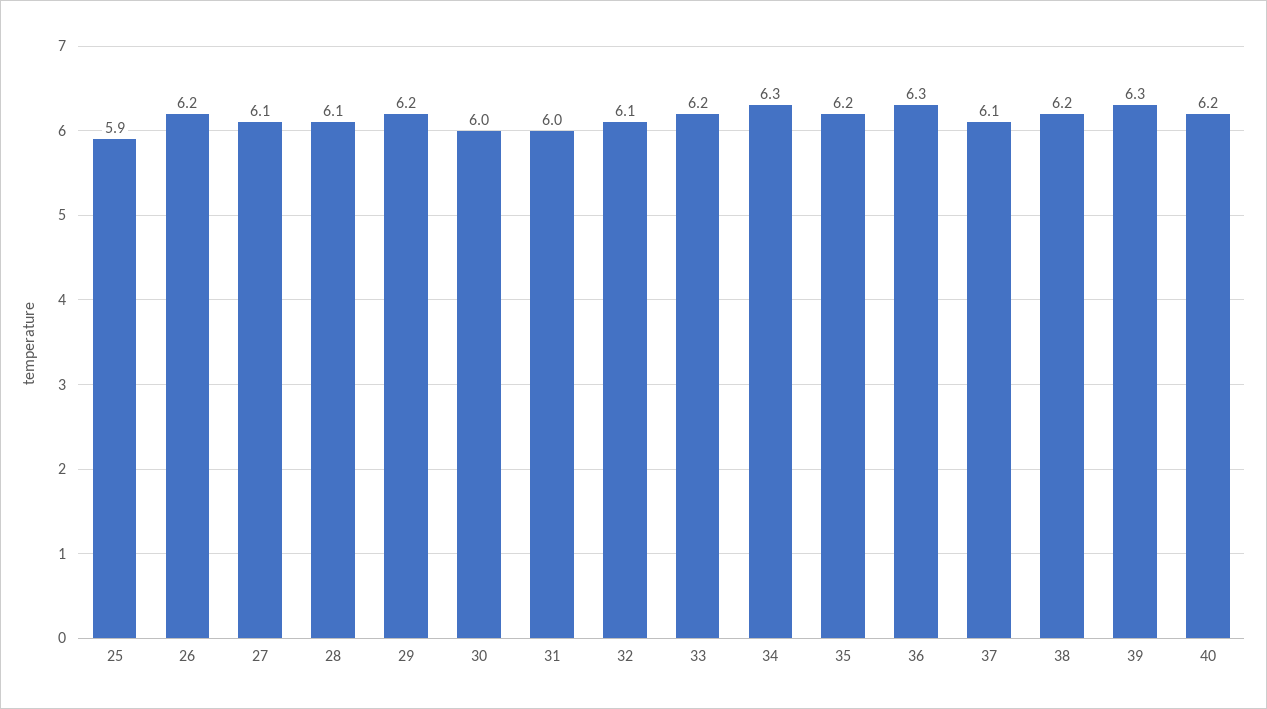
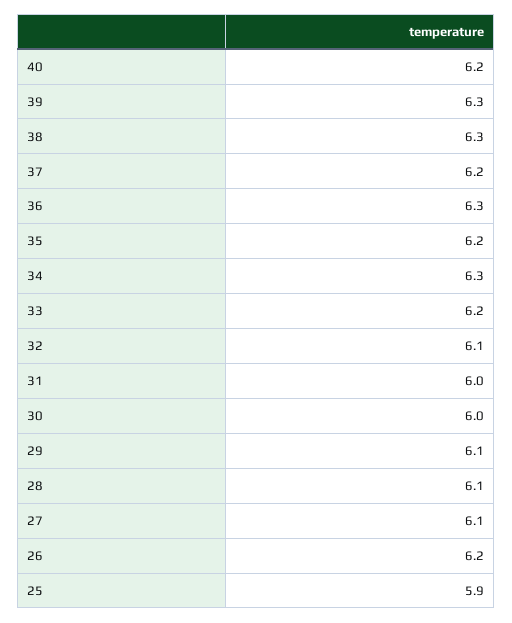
29: 6.2 -> 6.1
37: 6.1 -> 6.2
38: 6.2 -> 6.3

